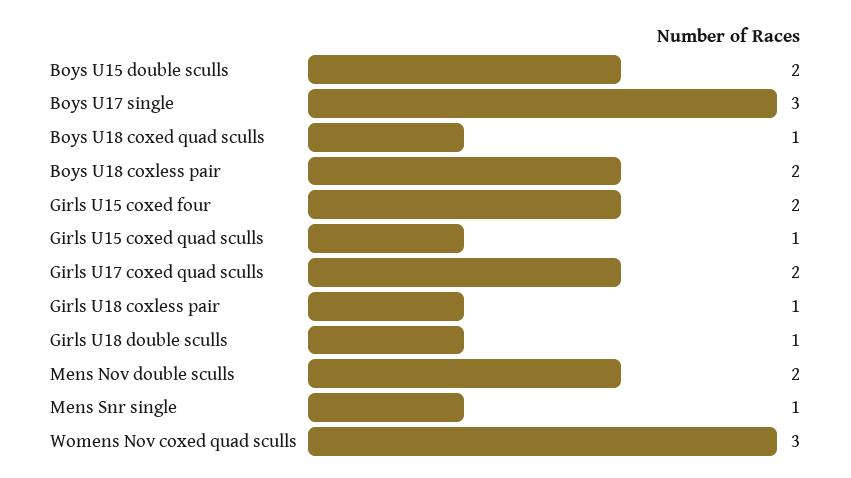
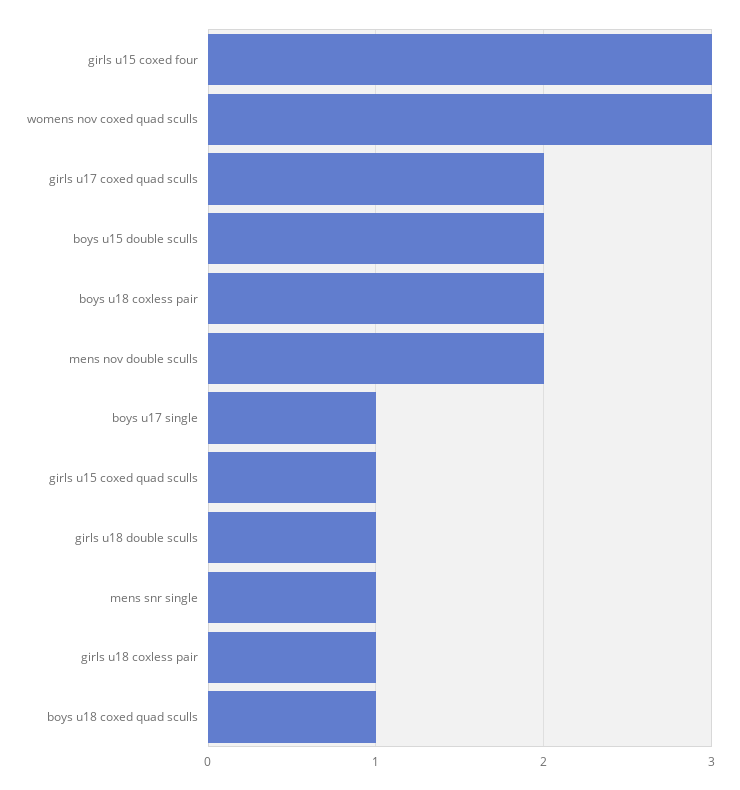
Boys U17 single: 3 -> 1
Girls U15 coxed four: 2 -> 3

